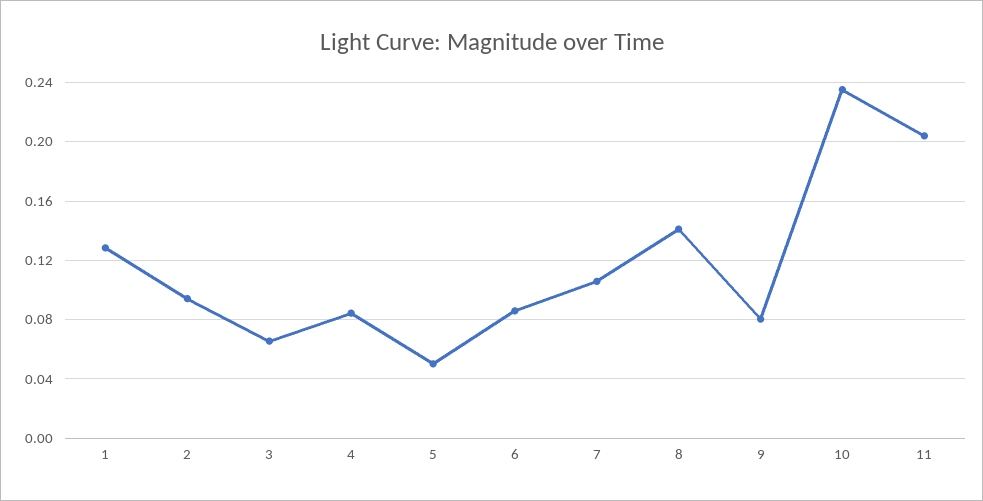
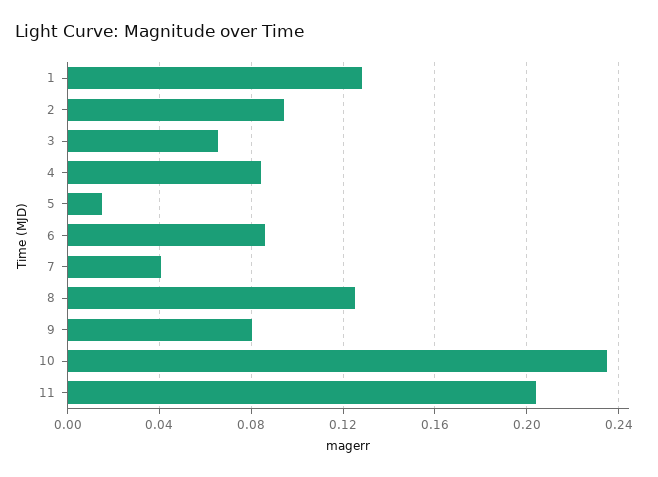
5: 0.05 -> 0.015
7: 0.105 -> 0.04
8: 0.14 -> 0.125

